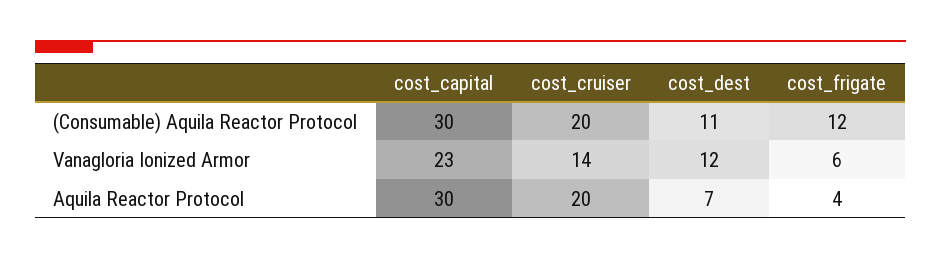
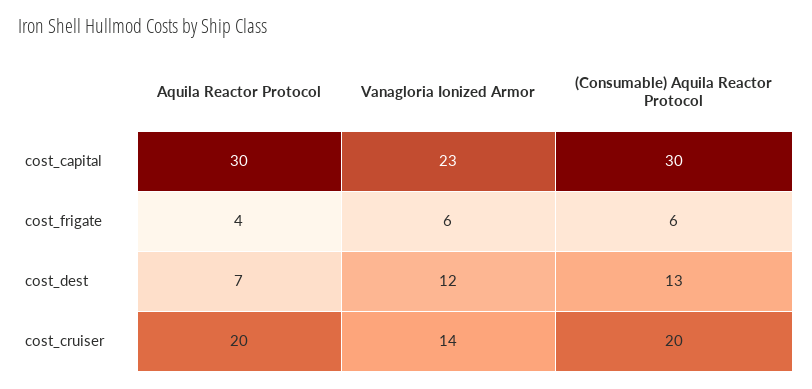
cost_dest, (Consumable) Aquila Reactor Protocol: 11 -> 13
cost_frigate, (Consumable) Aquila Reactor Protocol: 12 -> 6

